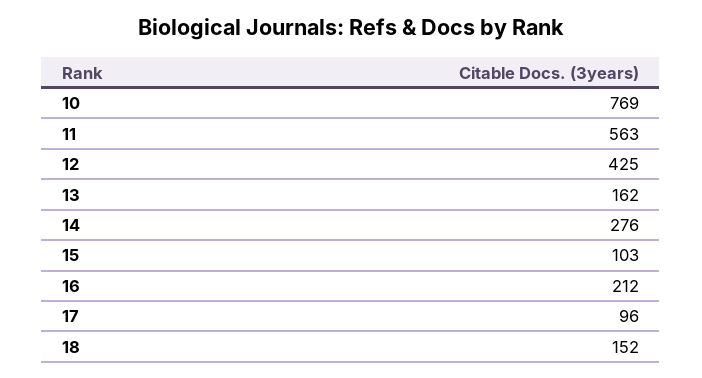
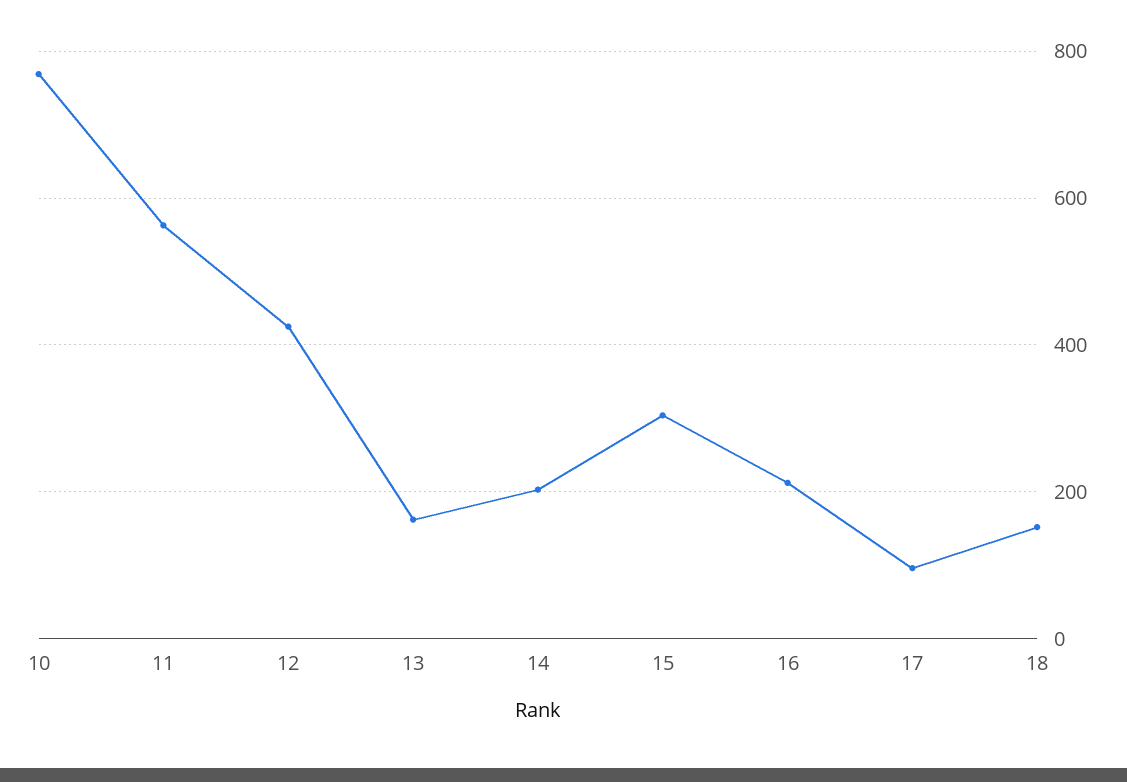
14: 276 -> 200
15: 103 -> 300

